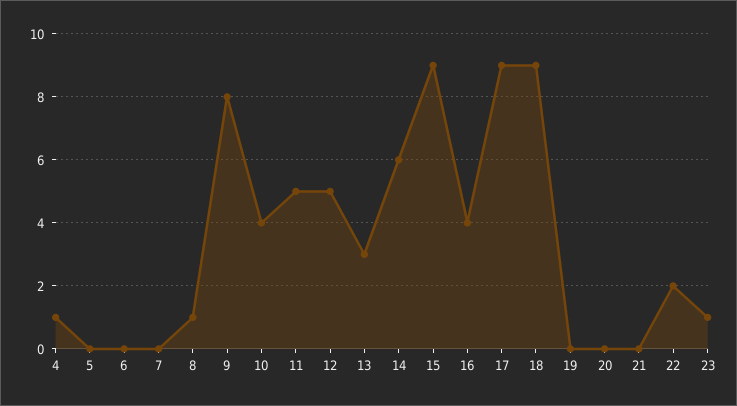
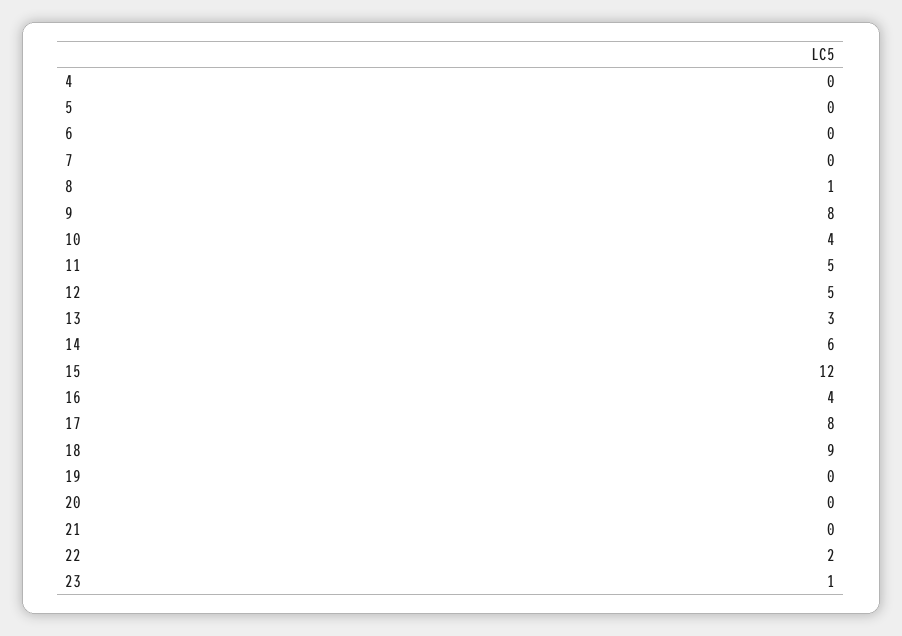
4: 1 -> 0
15: 9 -> 12
17: 9 -> 8

